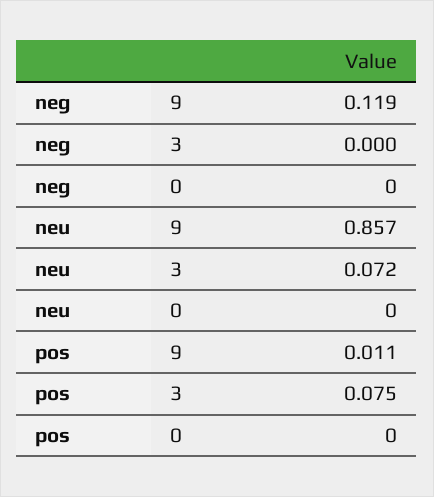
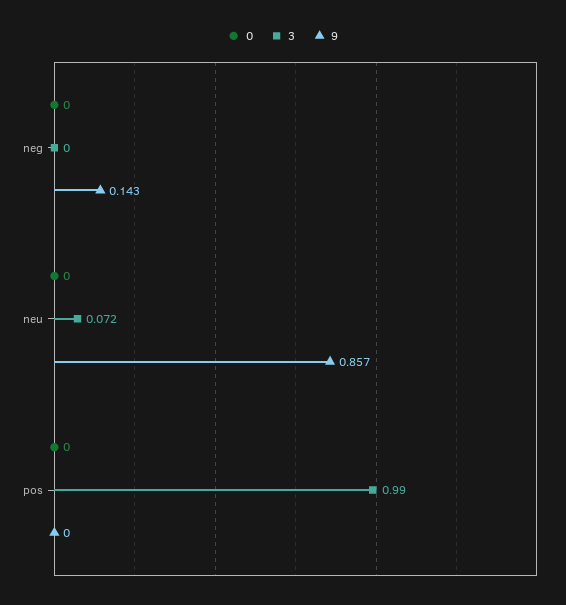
9, neg: 0.119 -> 0.143
9, pos: 0.011 -> 0
3, pos: 0.075 -> 0.99

